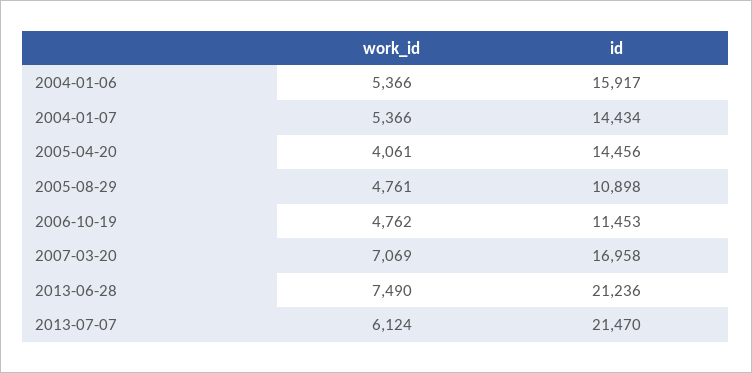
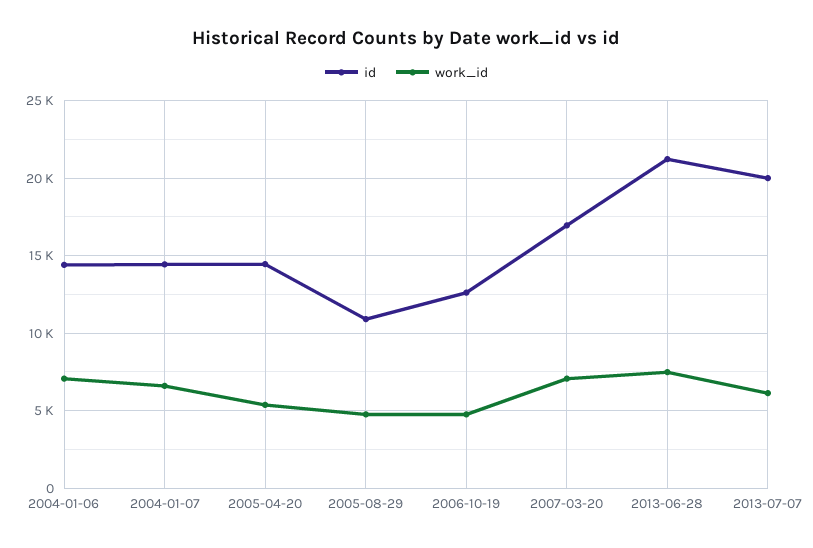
work_id, 2004-01-06: 5366 -> 7000
id, 2004-01-06: 15917 -> 14500
work_id, 2004-01-07: 5366 -> 6500
work_id, 2005-04-20: 4061 -> 5500
id, 2006-10-19: 11453 -> 12500
id, 2013-07-07: 21470 -> 20000

